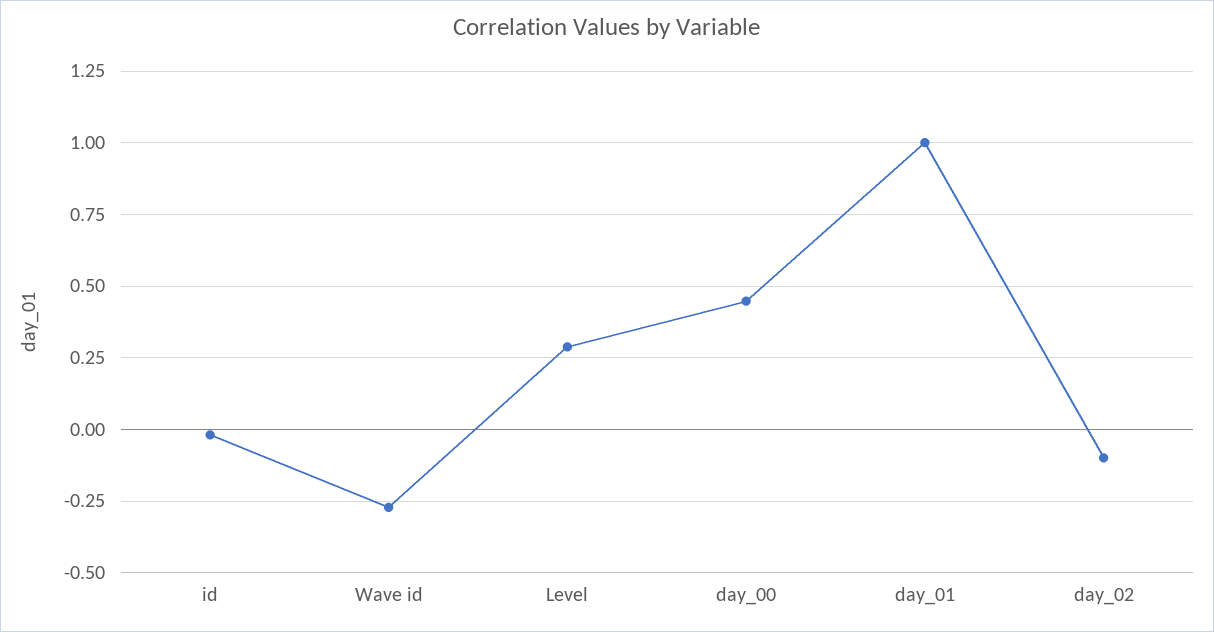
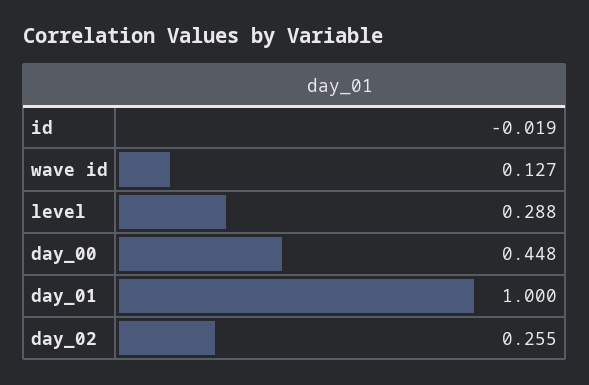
Wave id: -0.275 -> 0.127
day_02: -0.1 -> 0.255

